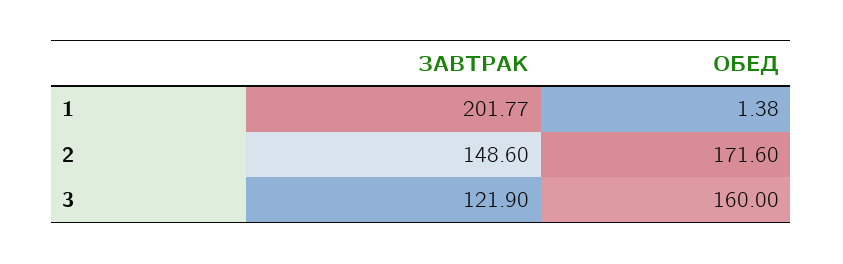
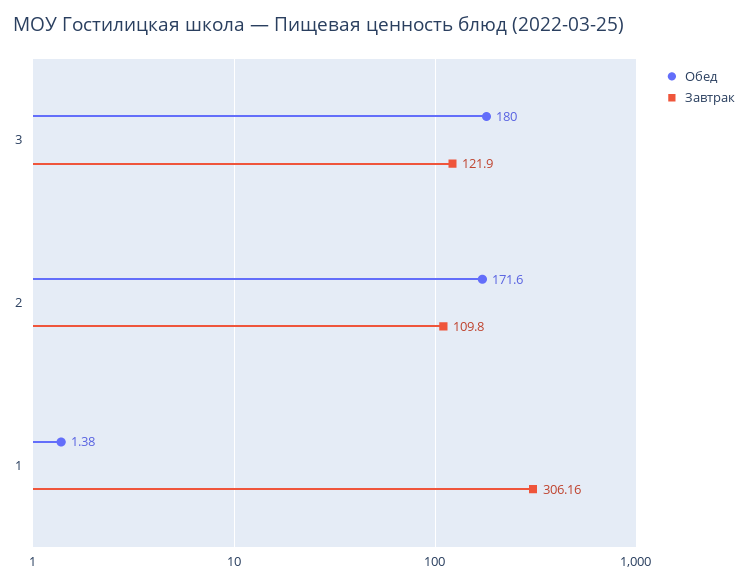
ЗАВТРАК, 1: 201.77 -> 306.16
ЗАВТРАК, 2: 148.6 -> 109.8
ОБЕД, 3: 160 -> 180

